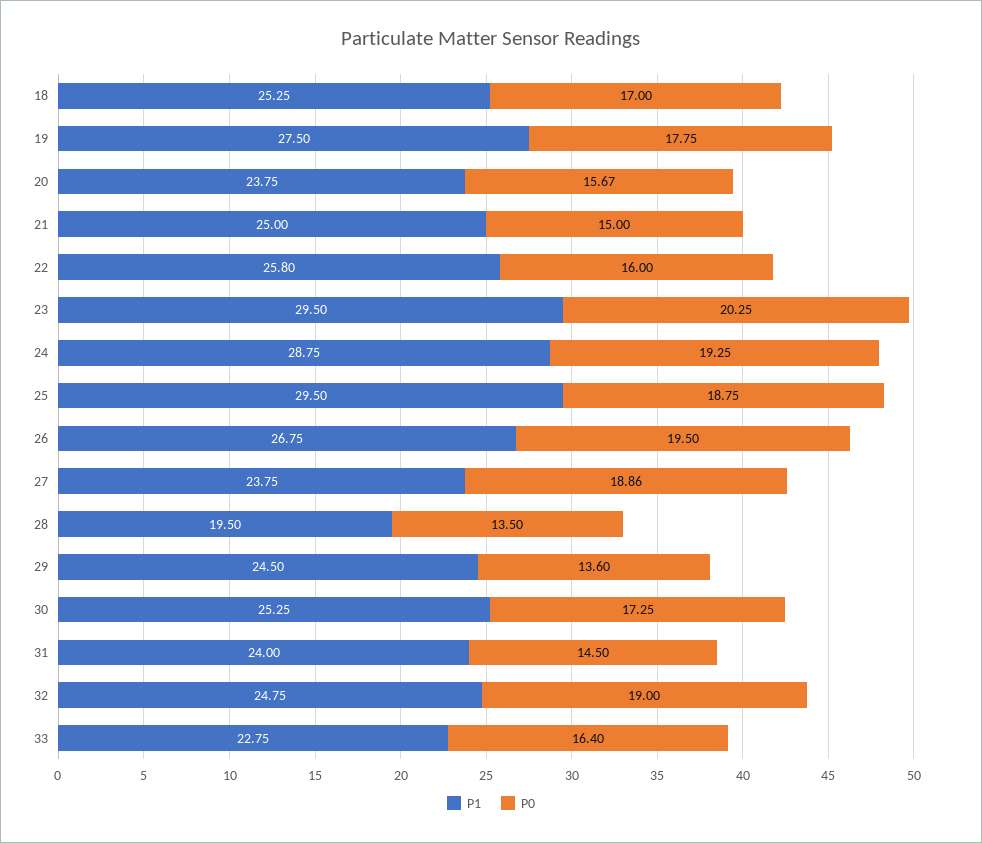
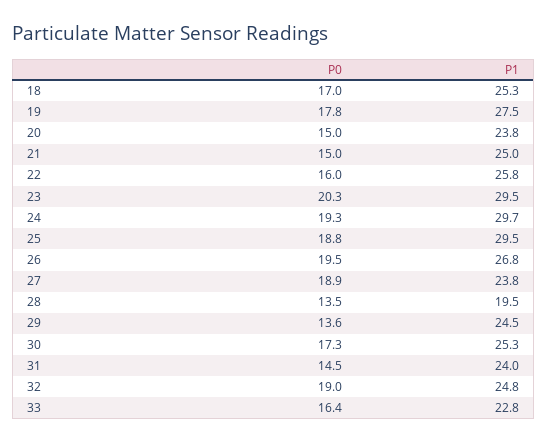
P0, 20: 15.67 -> 15
P1, 24: 28.75 -> 29.7

